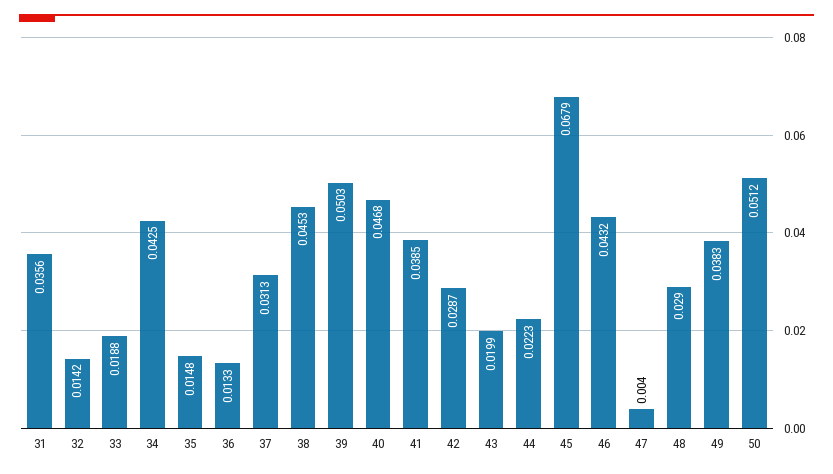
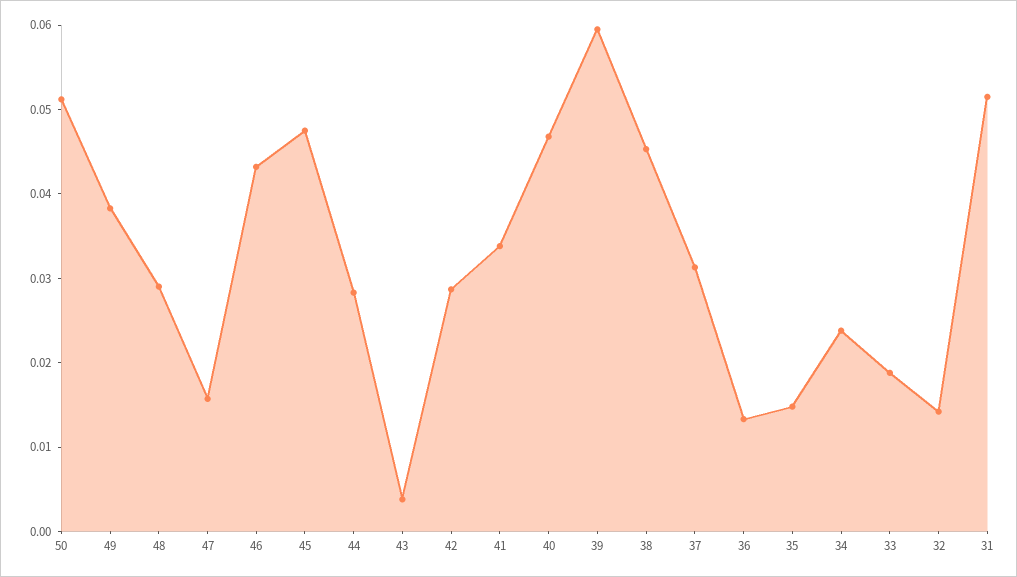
31: 0.0356 -> 0.052
34: 0.0425 -> 0.024
39: 0.0503 -> 0.06
41: 0.0385 -> 0.034
43: 0.0199 -> 0.004
44: 0.0223 -> 0.028
45: 0.0679 -> 0.048
47: 0.004 -> 0.016

